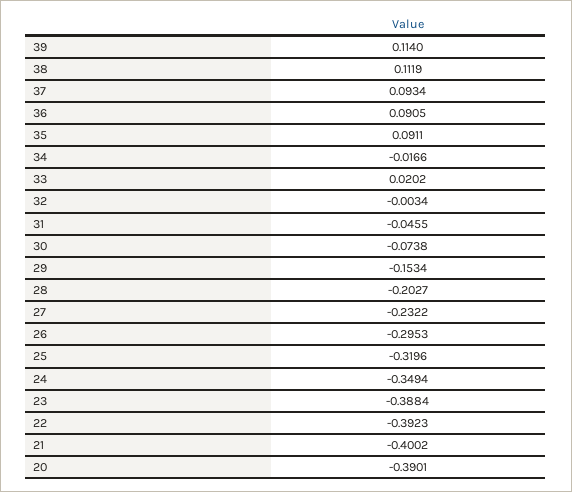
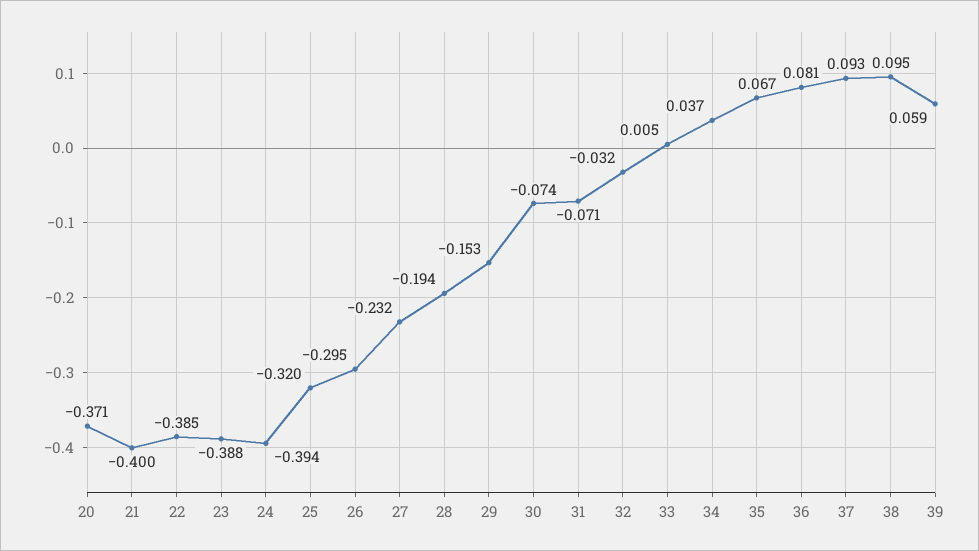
39: 0.114 -> 0.059
38: 0.1119 -> 0.095
36: 0.0905 -> 0.081
35: 0.0911 -> 0.067
34: -0.0166 -> 0.037
33: 0.0202 -> 0.005
32: -0.0034 -> -0.032
31: -0.0455 -> -0.071
28: -0.2027 -> -0.194
24: -0.3494 -> -0.394
22: -0.3923 -> -0.385
20: -0.3901 -> -0.371

